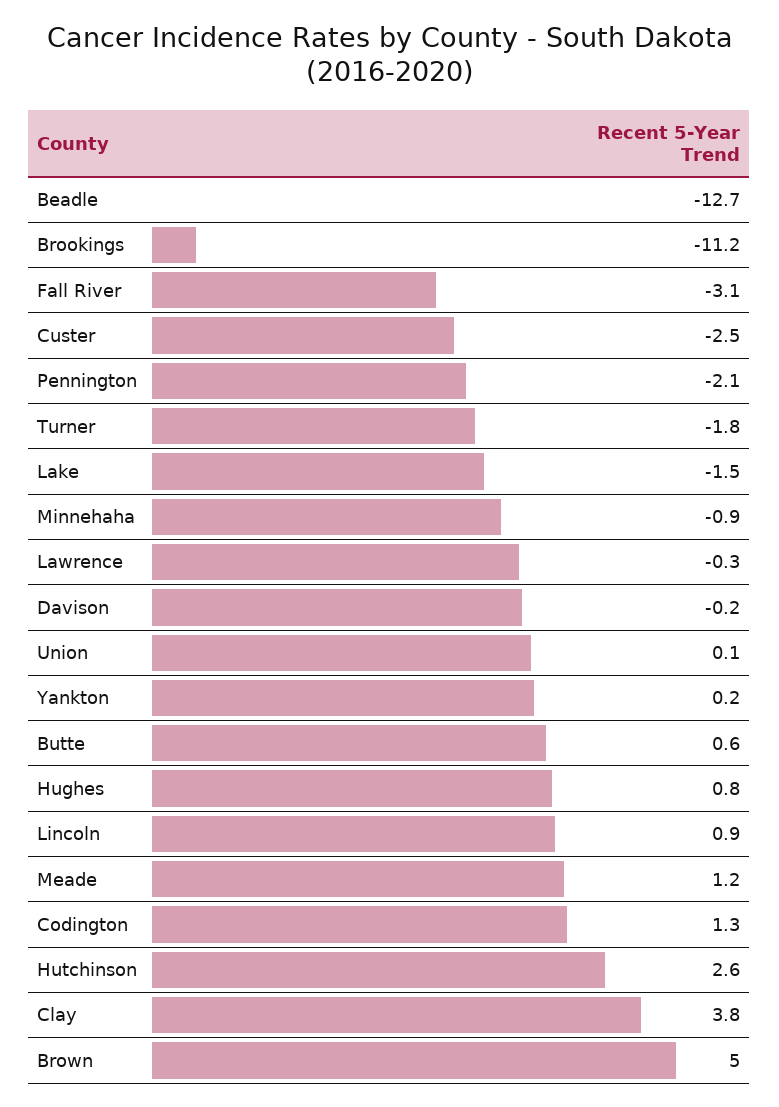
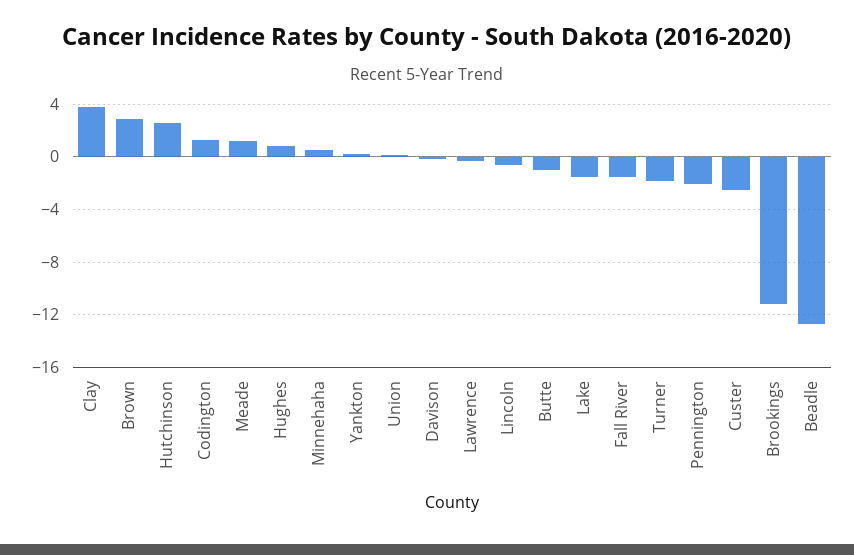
Fall River: -3.1 -> -1.5
Minnehaha: -0.9 -> 0.5
Butte: 0.6 -> -1
Lincoln: 0.9 -> -0.5
Brown: 5 -> 3

